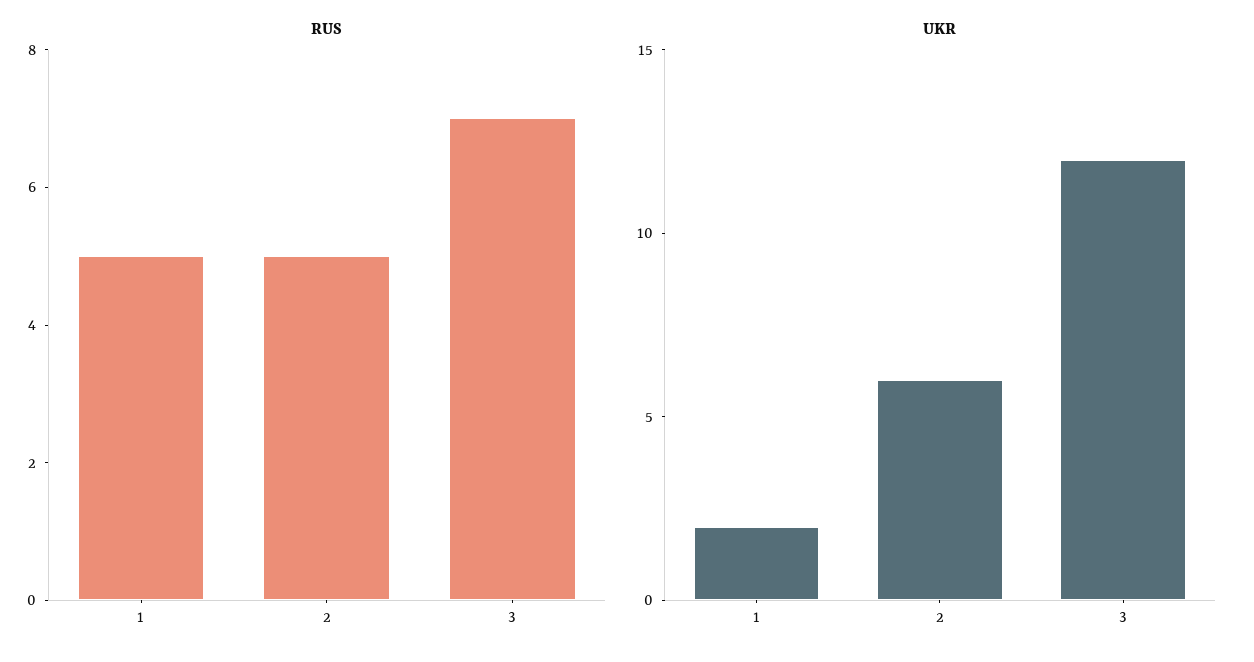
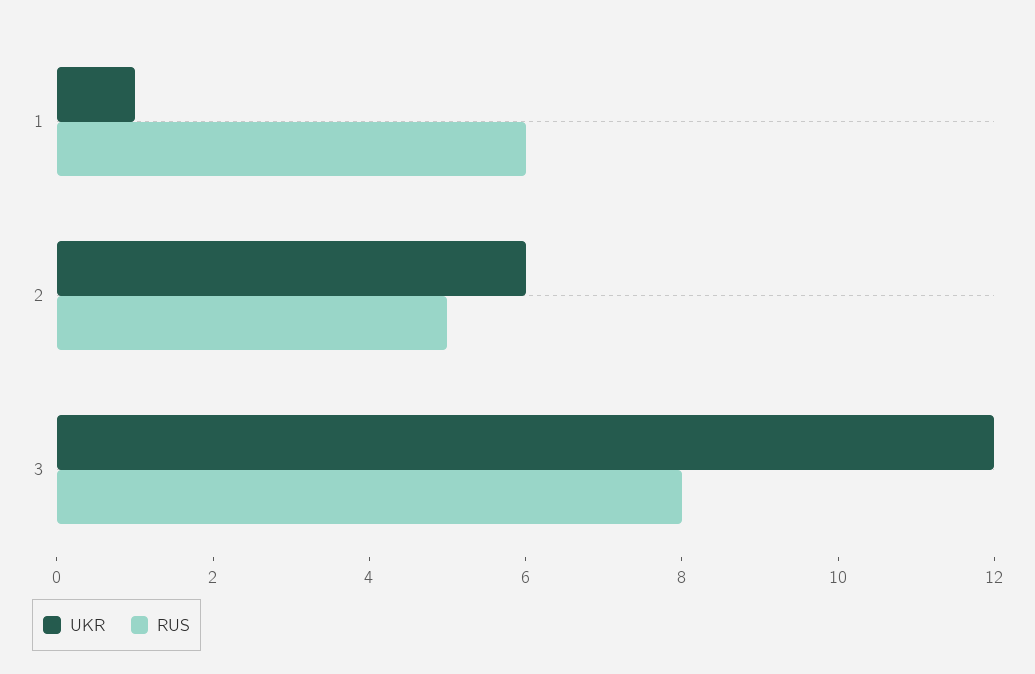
RUS, 1: 5 -> 6
RUS, 3: 7 -> 8
UKR, 1: 2 -> 1

